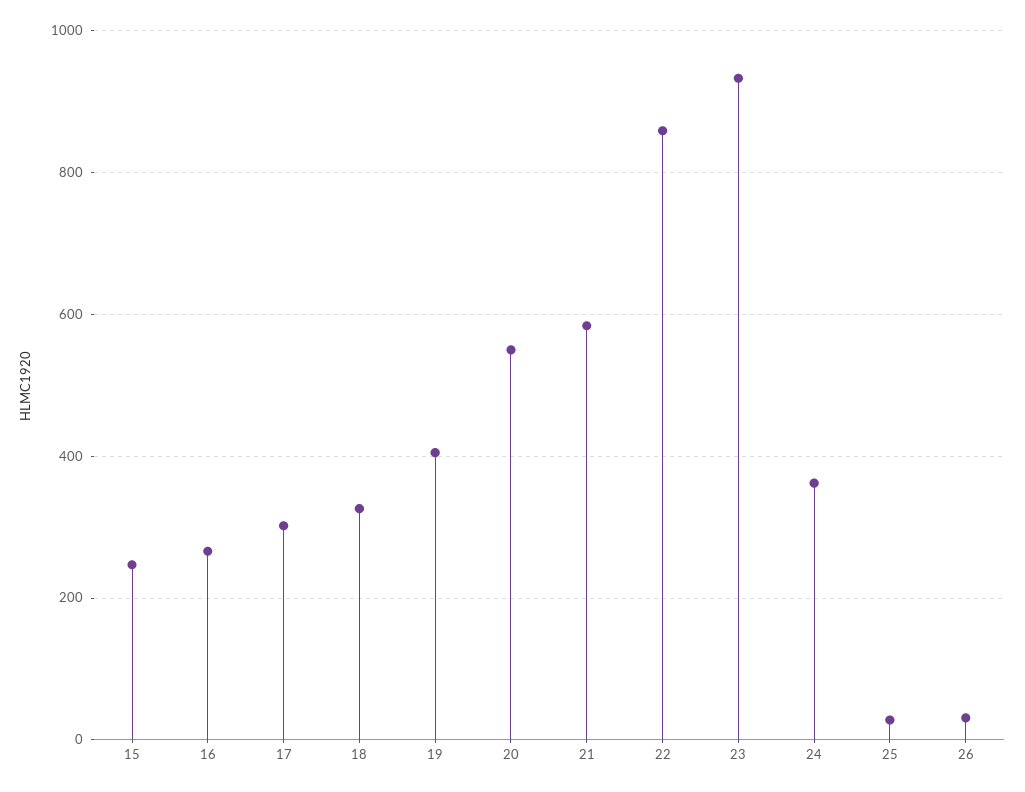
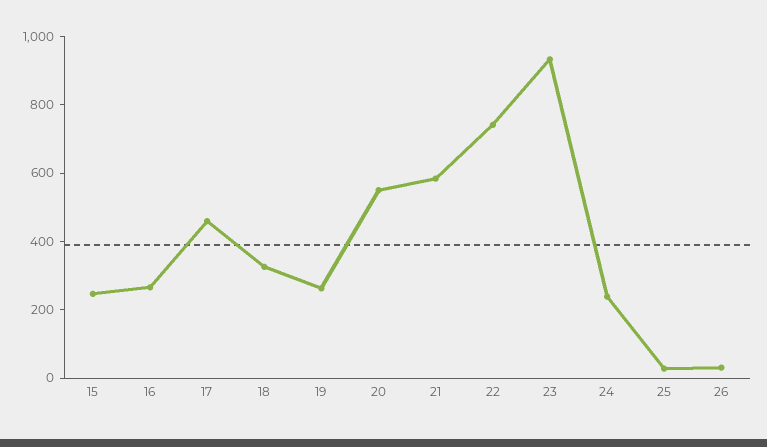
17: 300 -> 450
19: 400 -> 250
22: 860 -> 750
24: 360 -> 250

